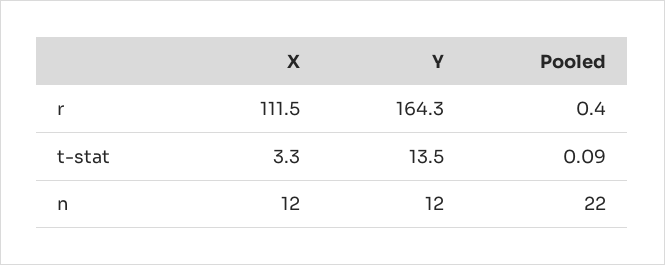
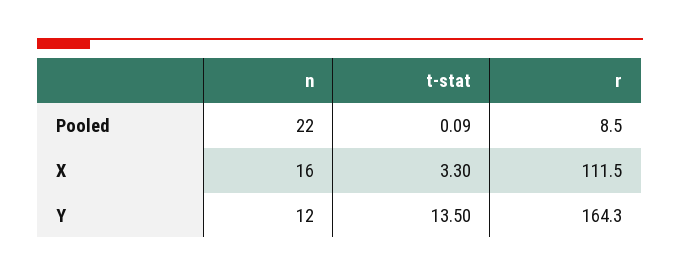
Pooled, r: 0.4 -> 8.5
X, n: 12 -> 16

